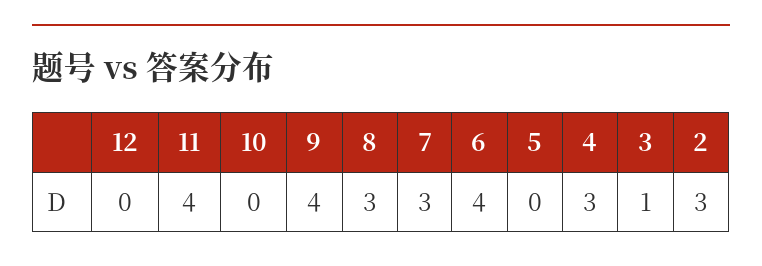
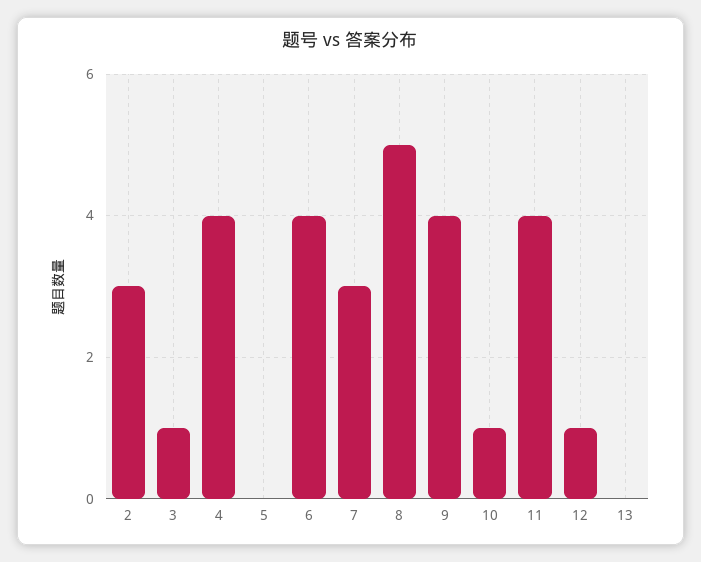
12: 0 -> 1
10: 0 -> 1
8: 3 -> 5
4: 3 -> 4
13: none -> 0

